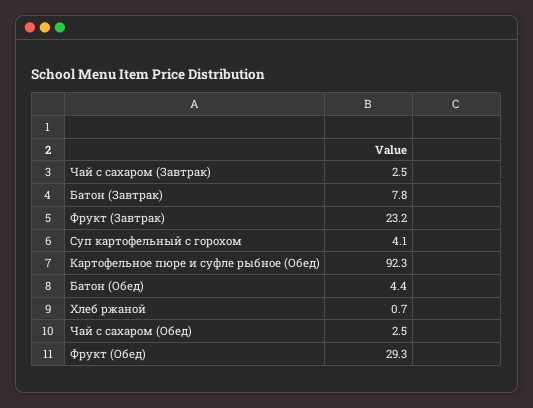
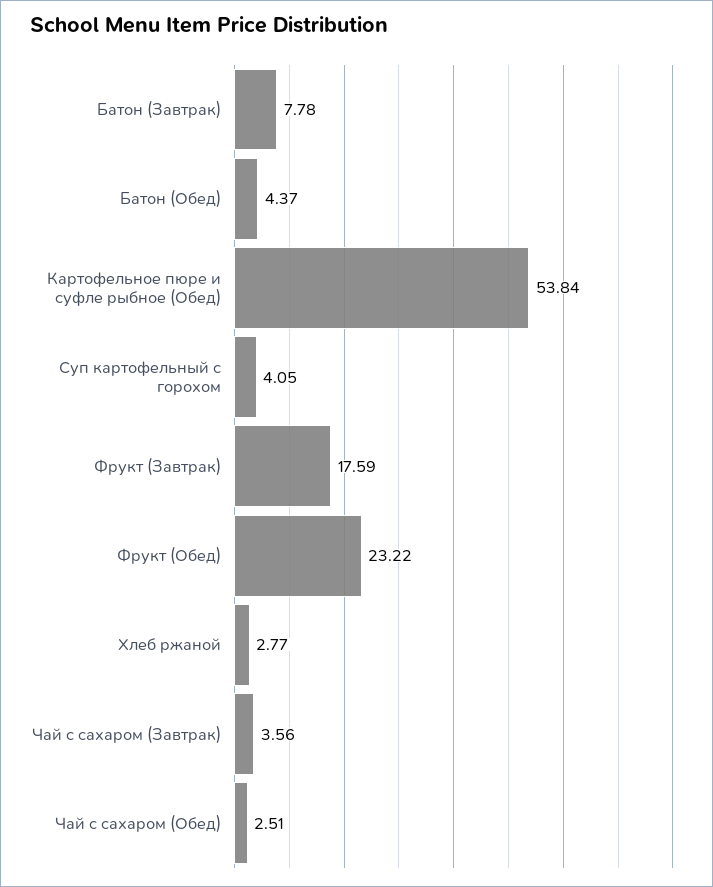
Чай с сахаром (Завтрак): 2.5 -> 3.56
Фрукт (Завтрак): 23.2 -> 17.59
Картофельное пюре и суфле рыбное (Обед): 92.3 -> 53.84
Хлеб ржаной: 0.7 -> 2.77
Фрукт (Обед): 29.3 -> 23.22

